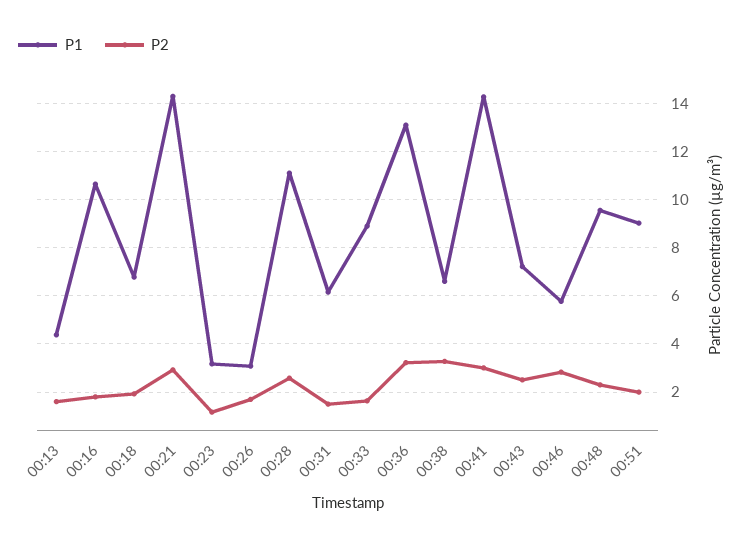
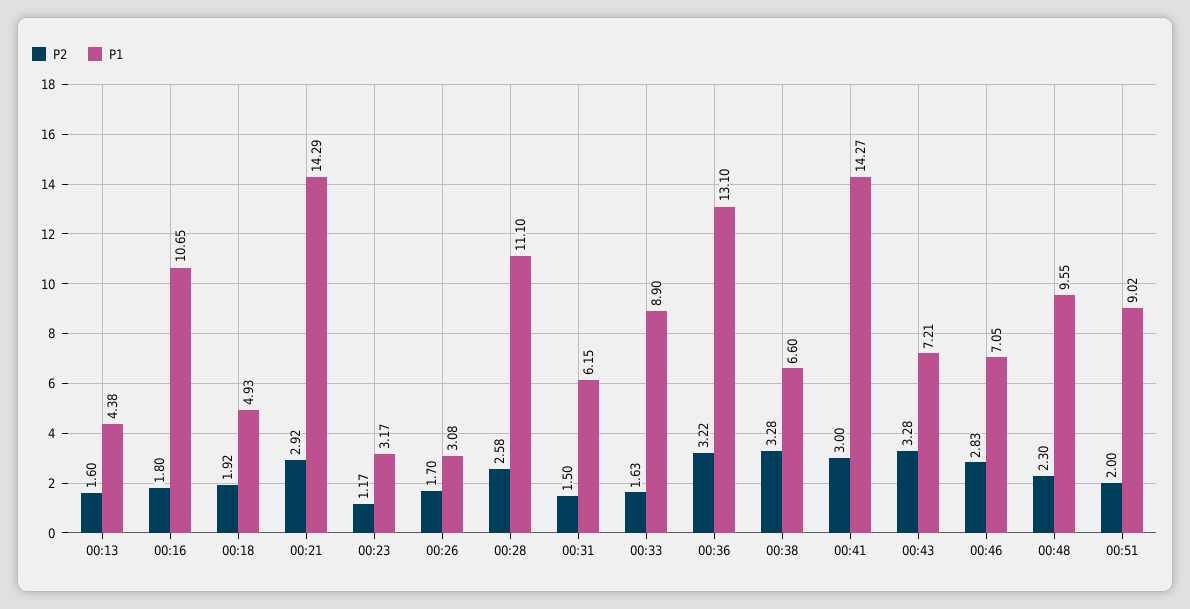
P1, 00:18: 6.75 -> 4.93
P2, 00:43: 2.5 -> 3.28
P1, 00:46: 5.75 -> 7.05

